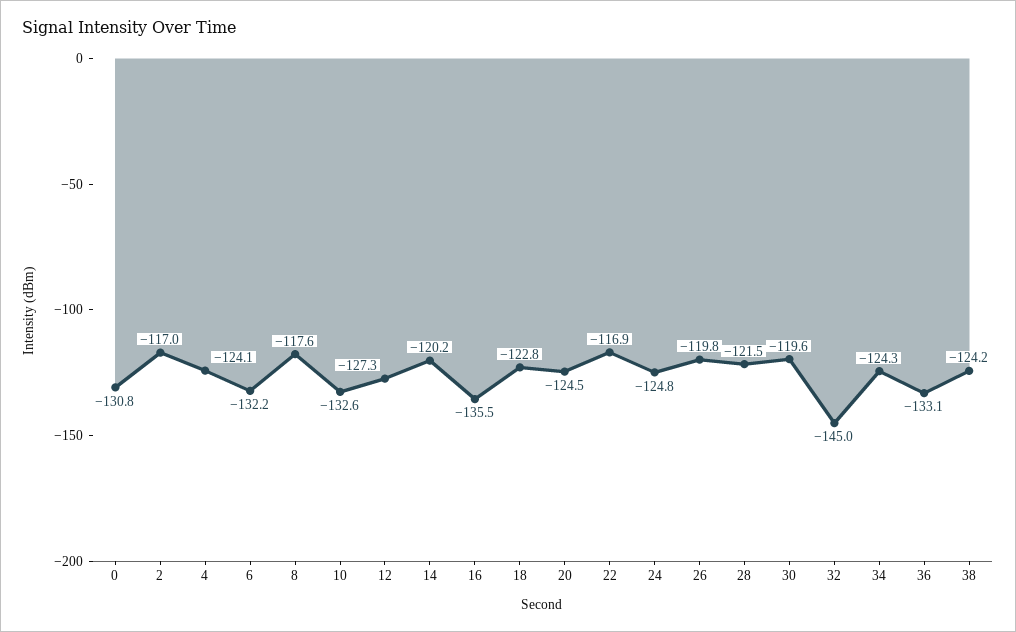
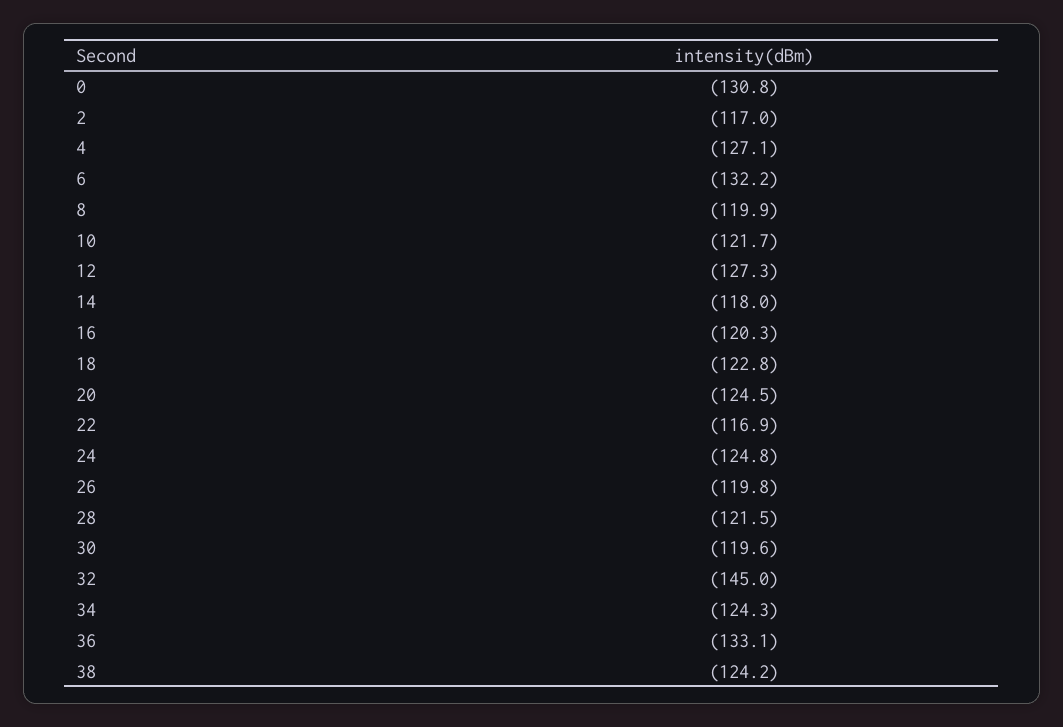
4: -124.1 -> -127.1
8: -117.6 -> -119.9
10: -132.6 -> -121.7
14: -120.2 -> -118
16: -135.5 -> -120.3

